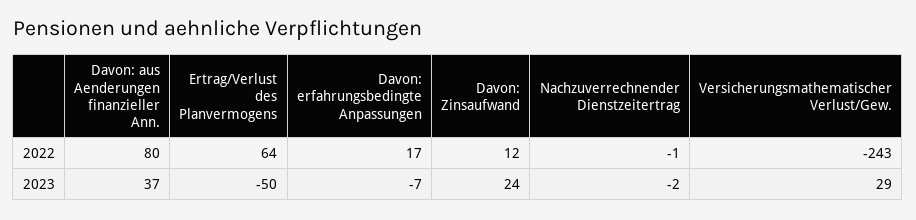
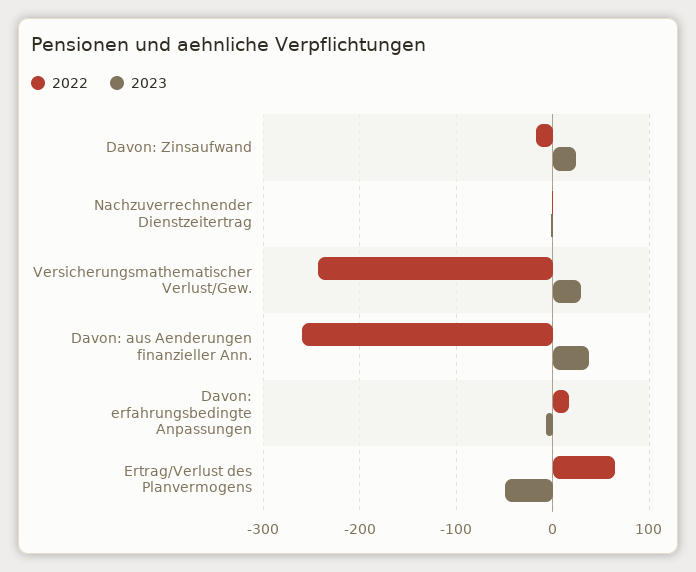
2022, Davon: aus Aenderungen finanzieller Ann.: 80 -> -260
2022, Davon: Zinsaufwand: 12 -> -20

